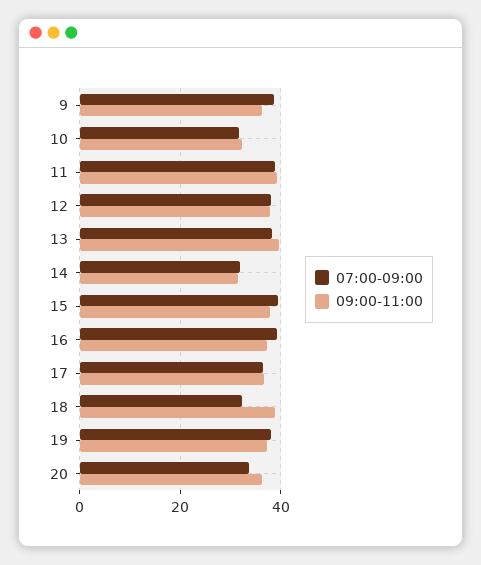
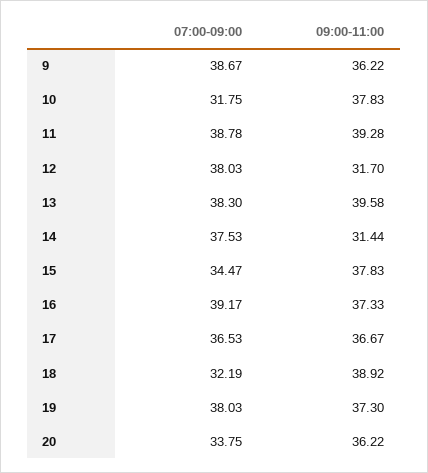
09:00-11:00, 10: 32 -> 37.83
09:00-11:00, 12: 38 -> 31.7
07:00-09:00, 14: 32 -> 37.53
07:00-09:00, 15: 40 -> 34.47

